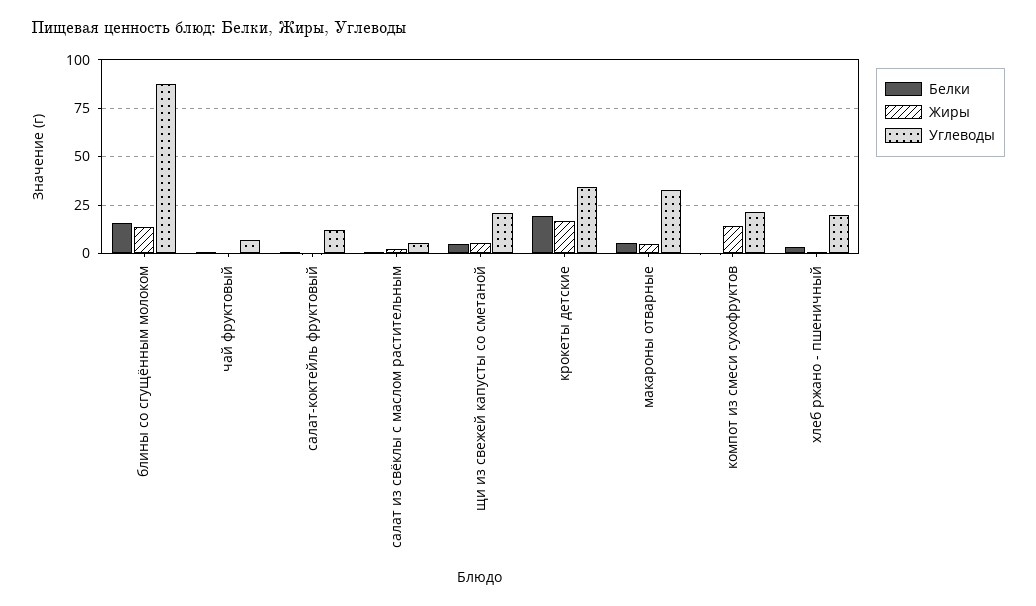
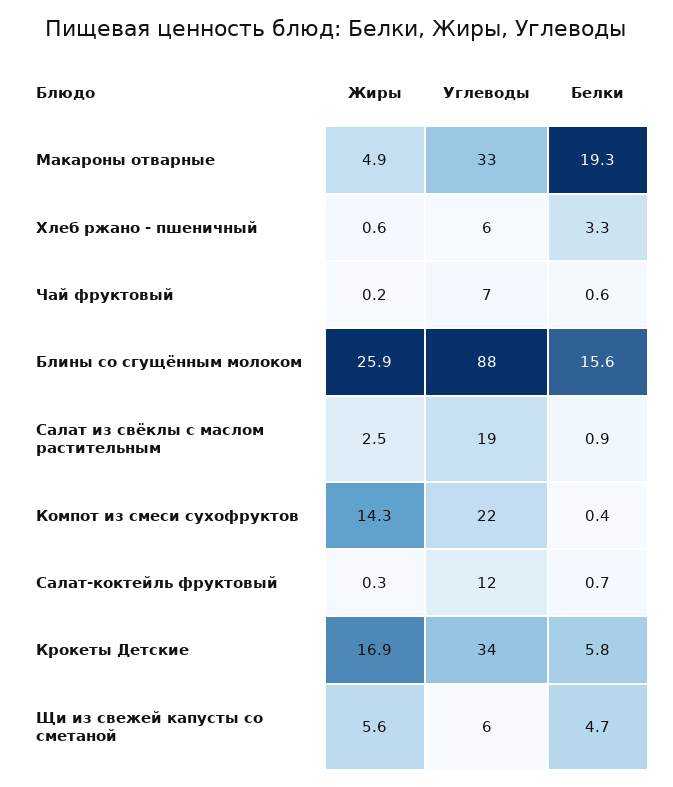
Жиры, блины со сгущённым молоком: 15 -> 25.9
Углеводы, салат из свёклы с маслом растительным: 5 -> 19
Углеводы, щи из свежей капусты со сметаной: 20 -> 6
Белки, крокеты детские: 20 -> 5.8
Белки, макароны отварные: 5 -> 19.3
Углеводы, хлеб ржано - пшеничный: 20 -> 6

